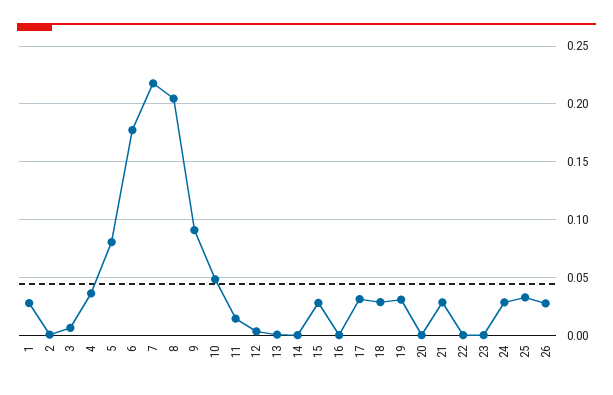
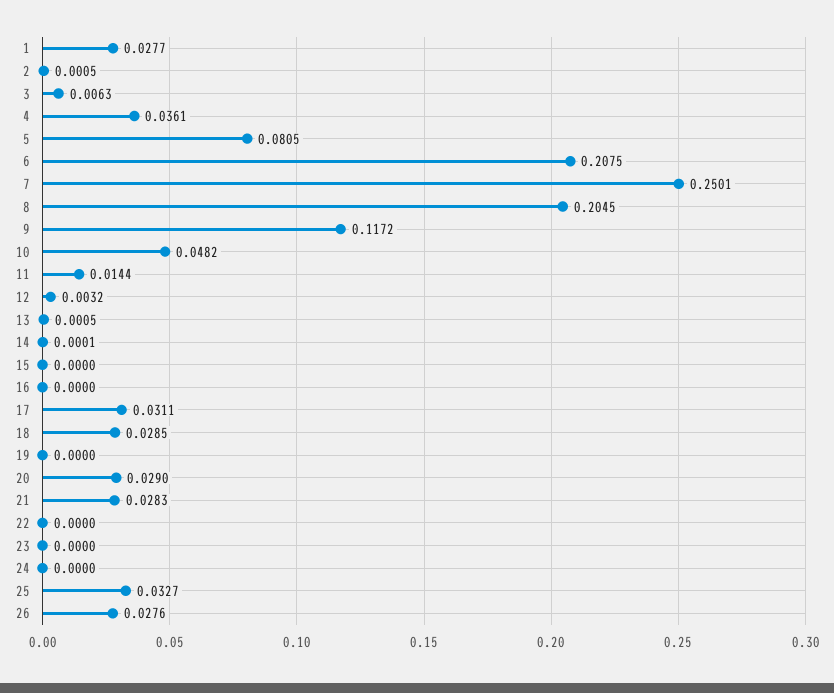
6: 0.18 -> 0.2075
7: 0.22 -> 0.2501
9: 0.09 -> 0.1172
15: 0.03 -> 0
19: 0.03 -> 0
20: 0 -> 0.029
24: 0.03 -> 0

